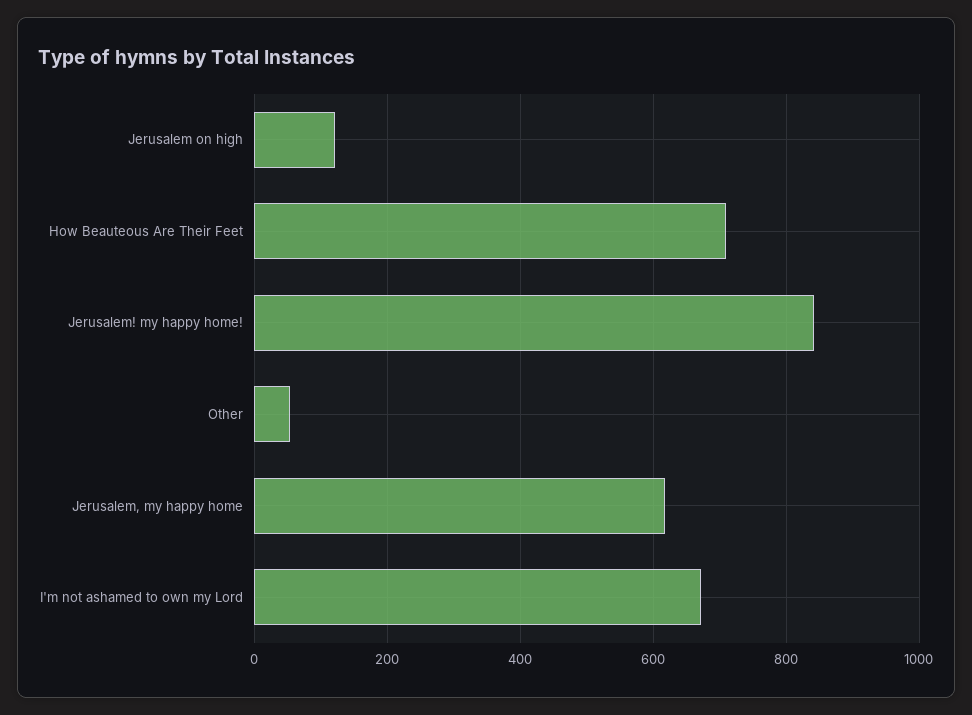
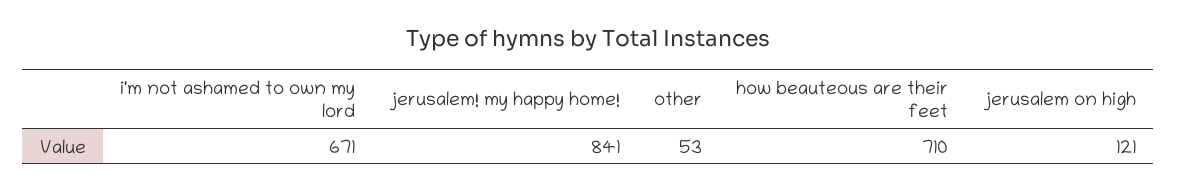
Jerusalem, my happy home: 620 -> none

